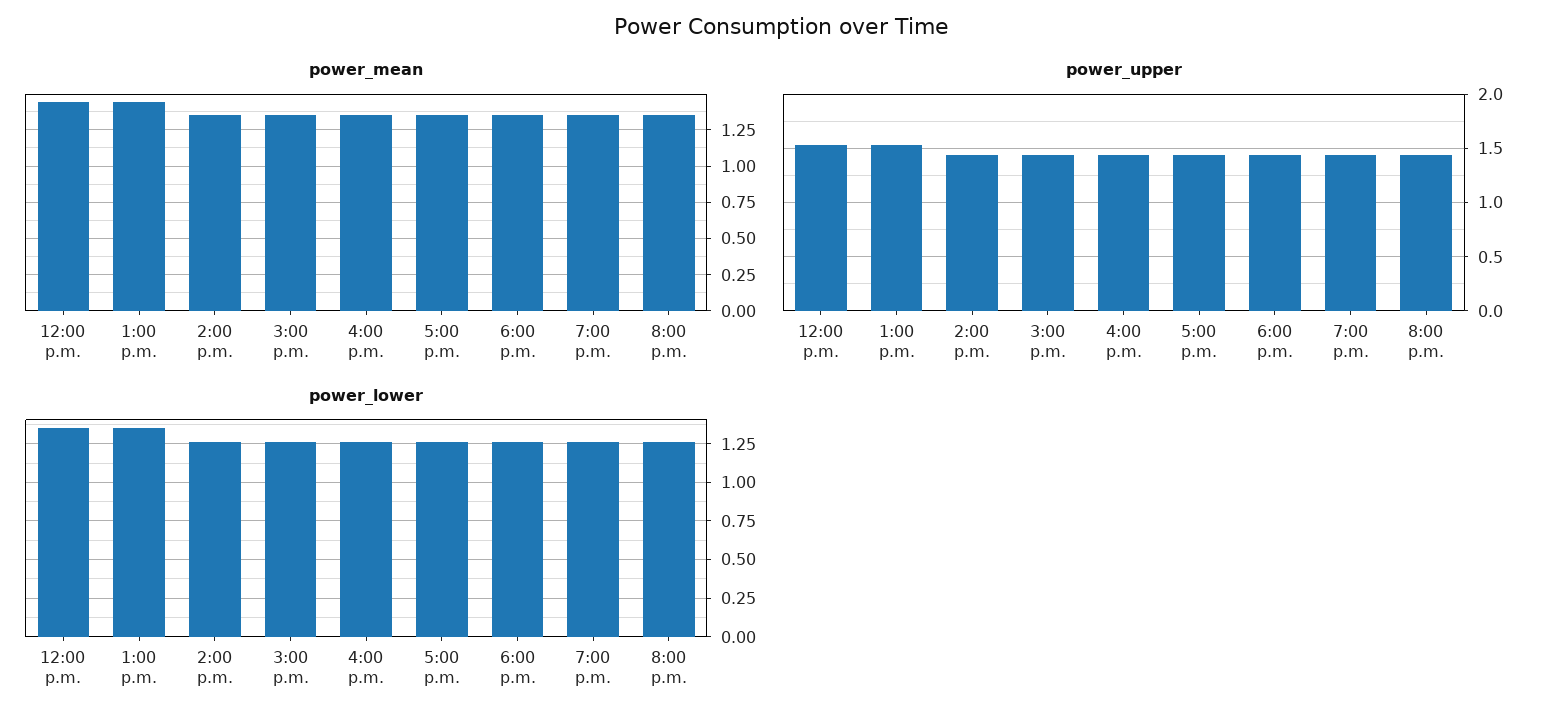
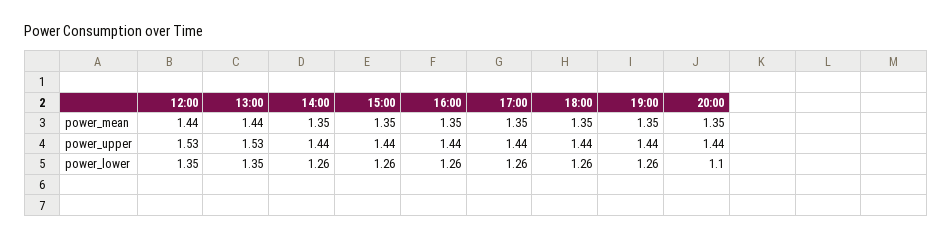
power_lower, 8:00 p.m.: 1.25 -> 1.1

